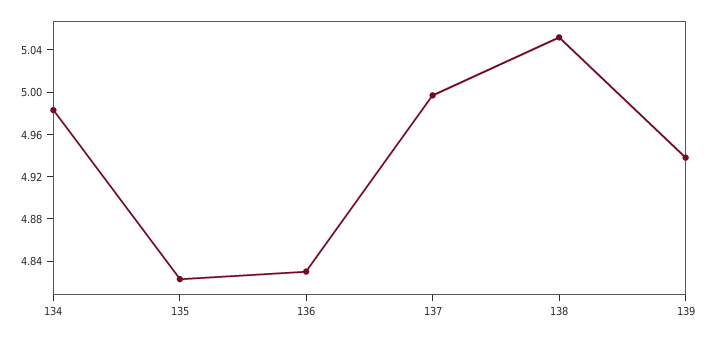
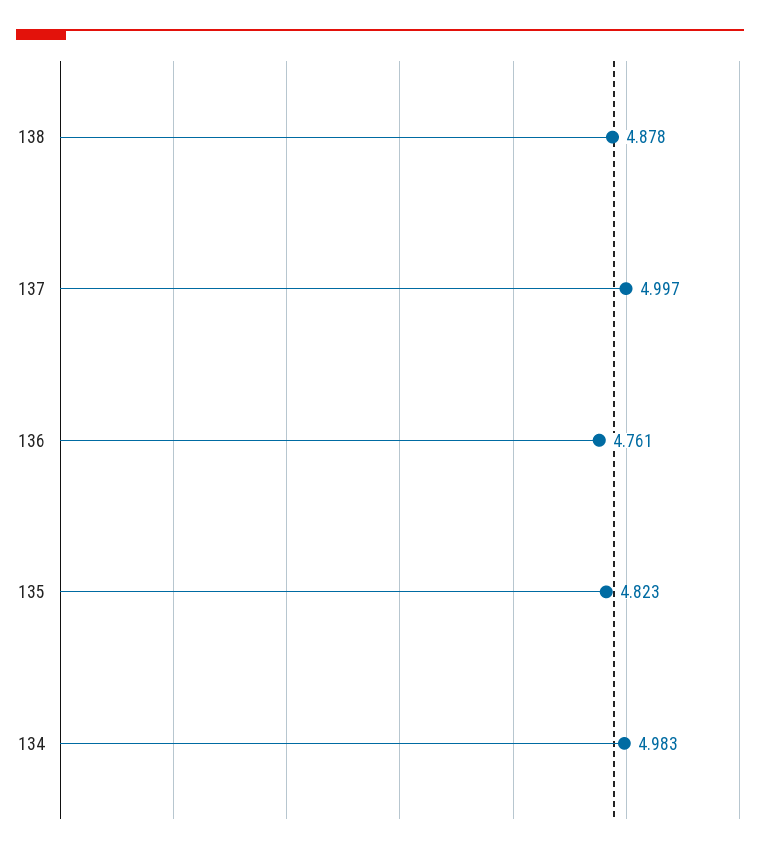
136: 4.83 -> 4.761
138: 5.05 -> 4.878
139: 4.94 -> none

